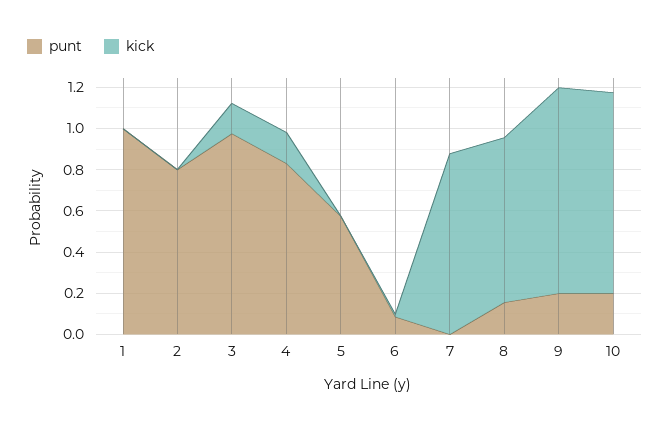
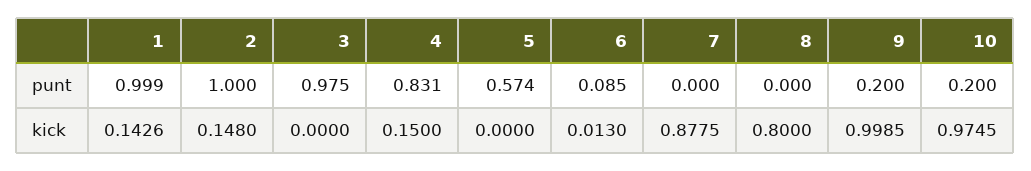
kick, 1: 0 -> 0.1426
punt, 2: 0.8 -> 1
kick, 2: 0 -> 0.148
kick, 3: 0.15 -> 0
punt, 8: 0.15 -> 0

